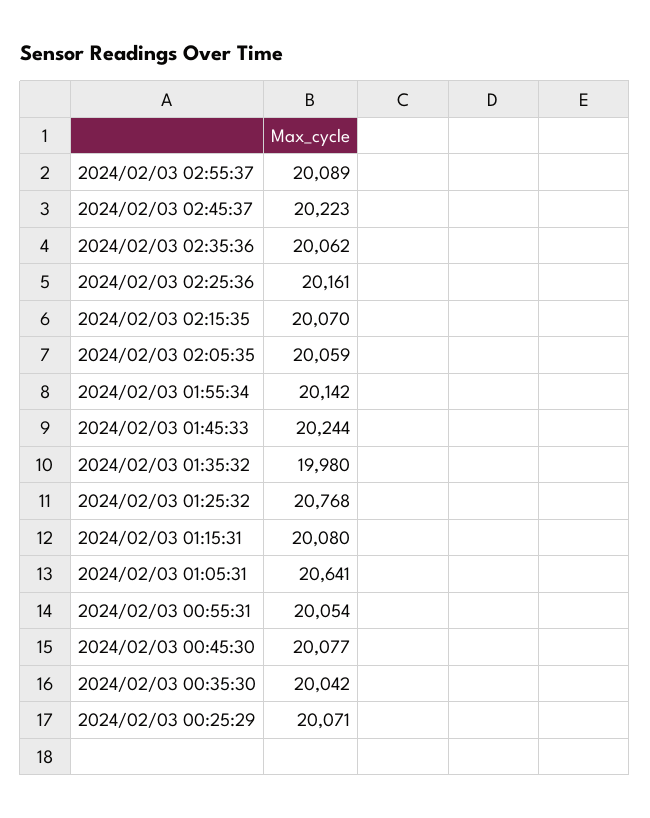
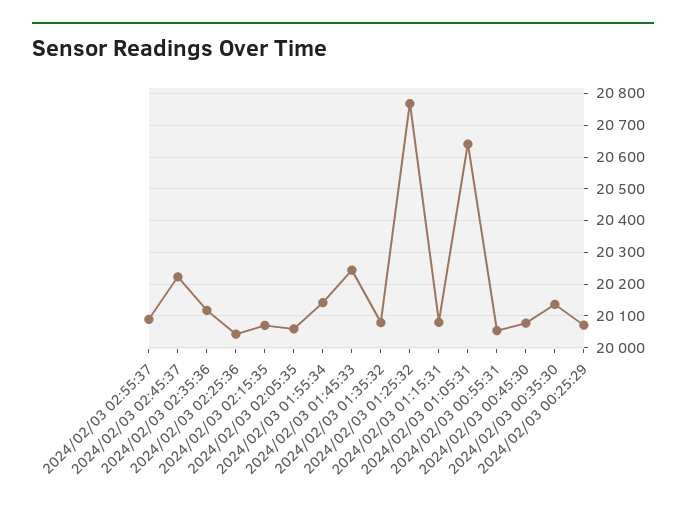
2024/02/03 02:35:36: 20062 -> 20120
2024/02/03 02:25:36: 20161 -> 20040
2024/02/03 01:35:32: 19980 -> 20080
2024/02/03 00:35:30: 20042 -> 20140

